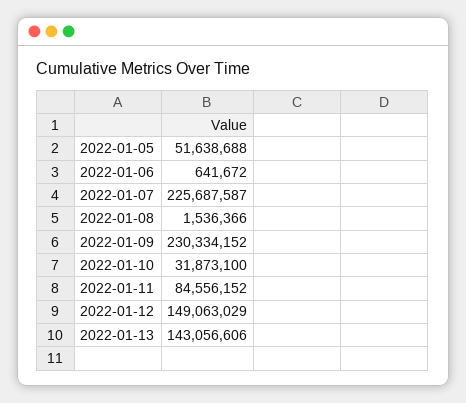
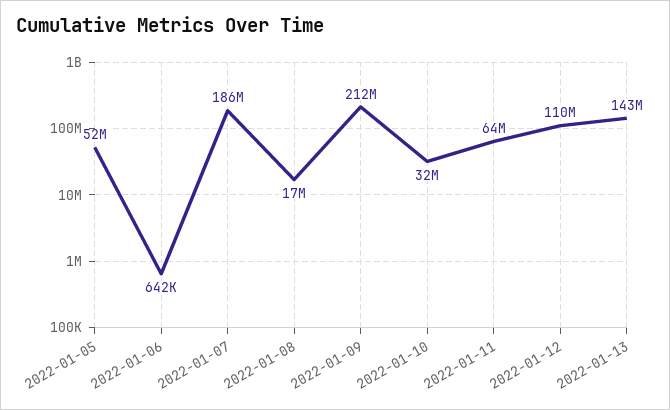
2022-01-07: 225687587 -> 186000000
2022-01-08: 1536366 -> 17000000
2022-01-09: 230334152 -> 212000000
2022-01-11: 84556152 -> 64000000
2022-01-12: 149063029 -> 110000000

